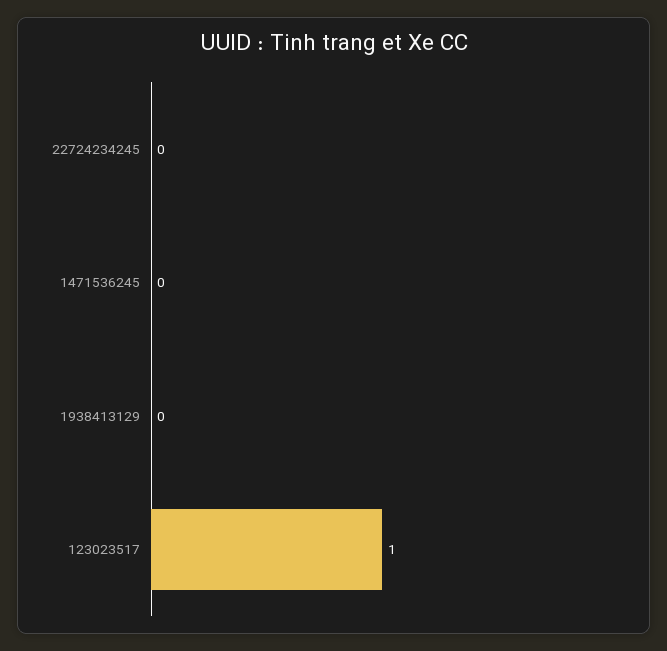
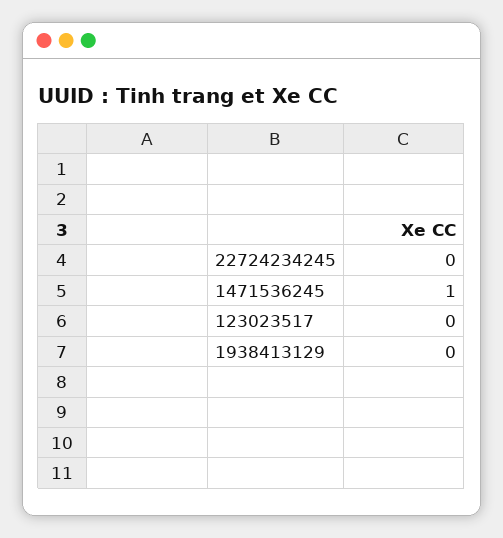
1471536245: 0 -> 1
123023517: 1 -> 0

